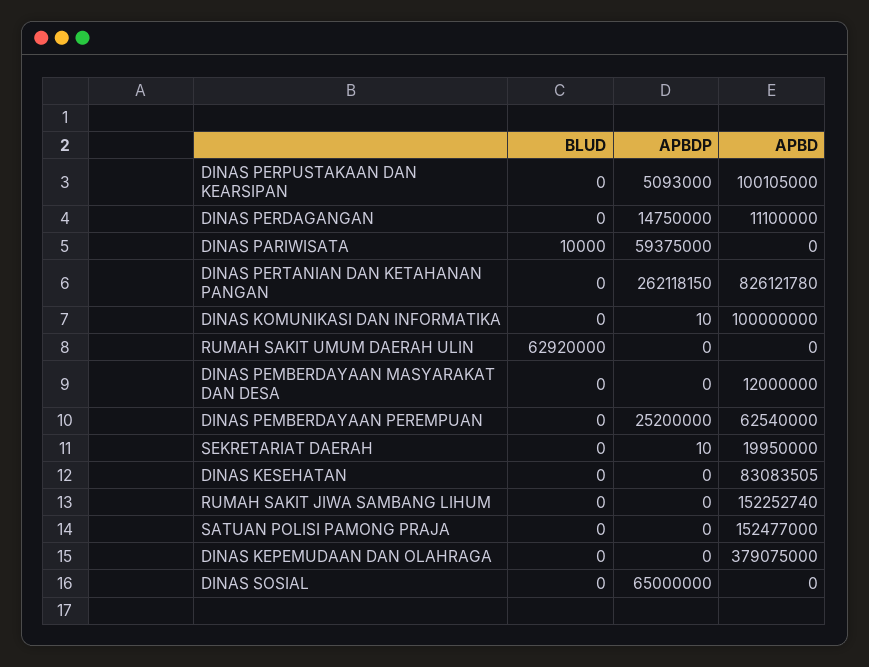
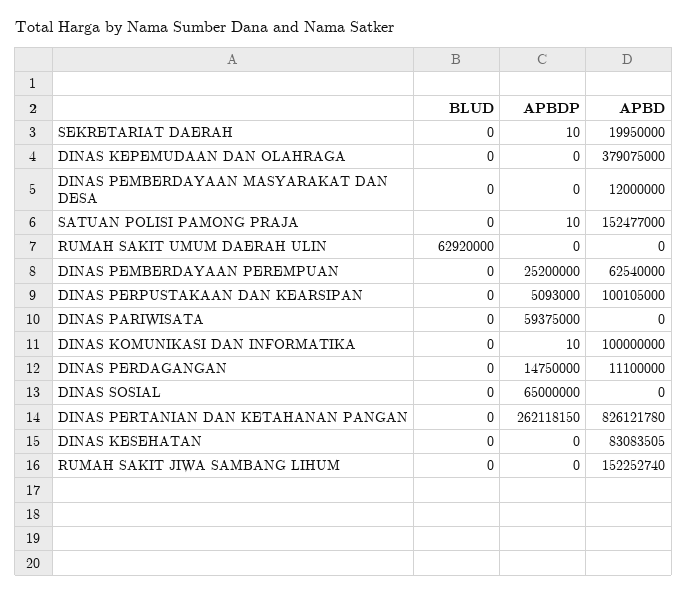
BLUD, DINAS PARIWISATA: 10000 -> 0
APBDP, SATUAN POLISI PAMONG PRAJA: 0 -> 10

